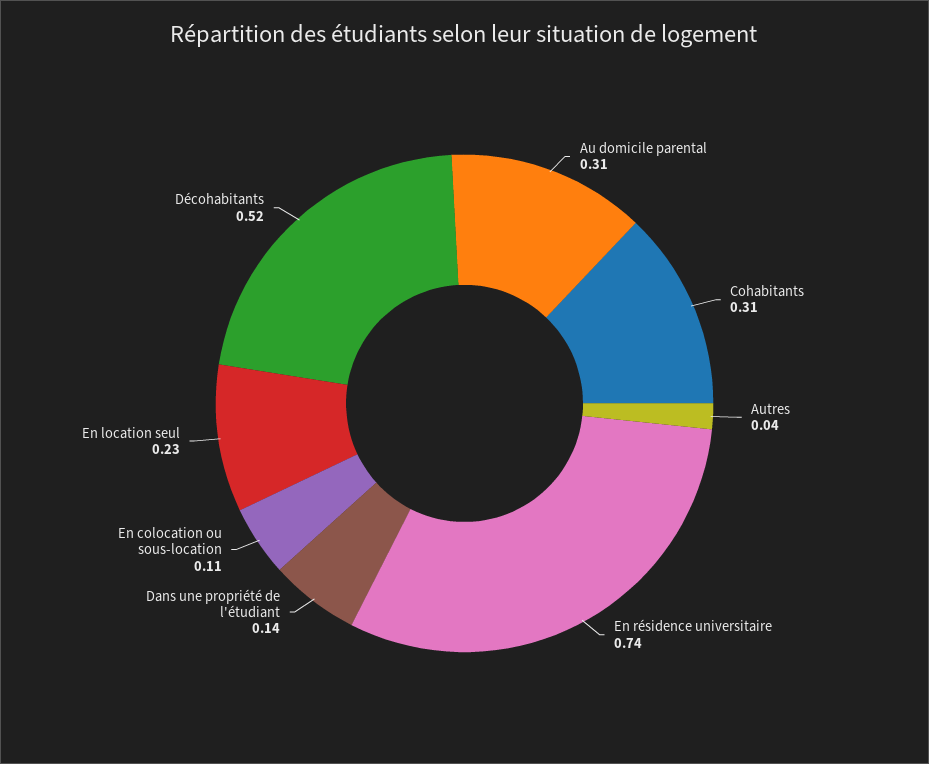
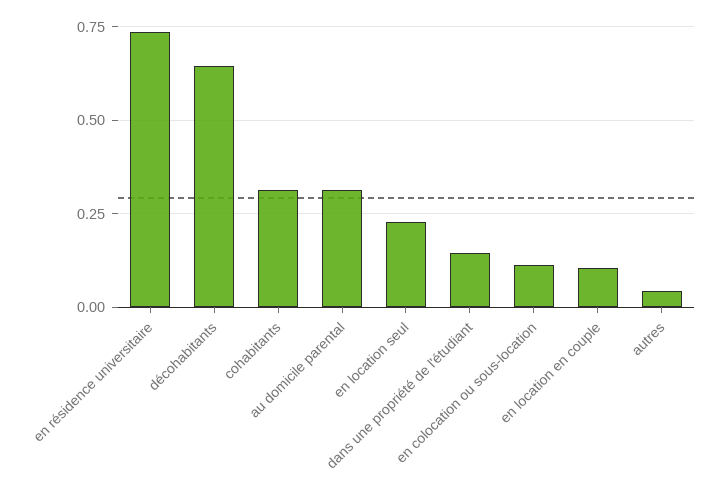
Décohabitants: 0.52 -> 0.65
en location en couple: none -> 0.1

